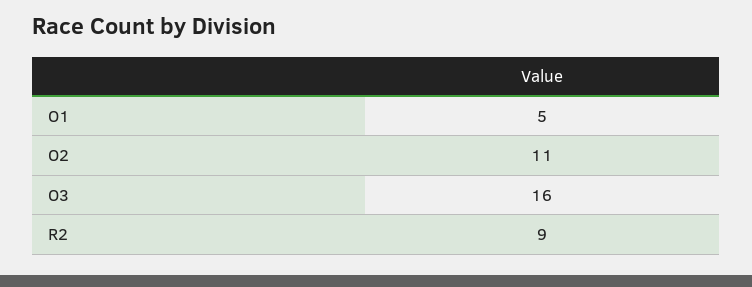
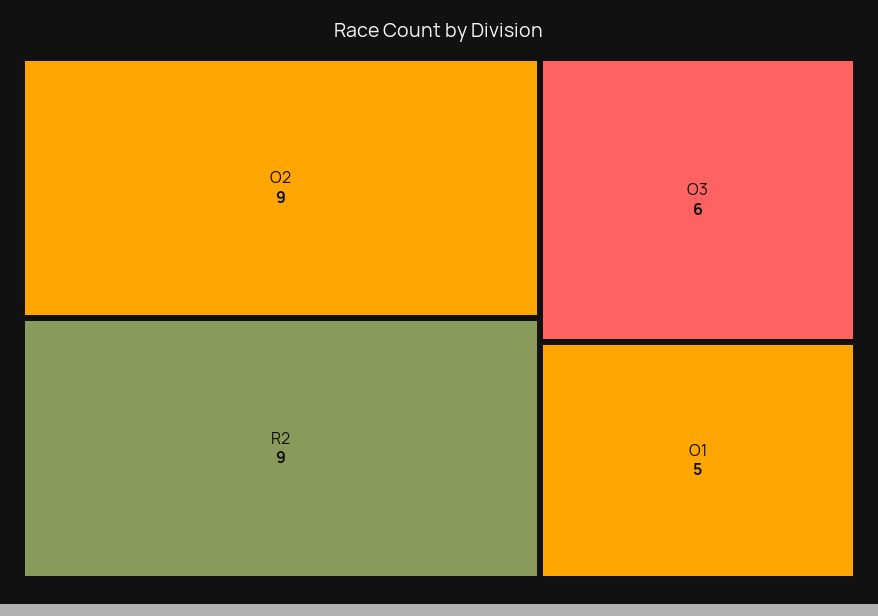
O2: 11 -> 9
O3: 16 -> 6

